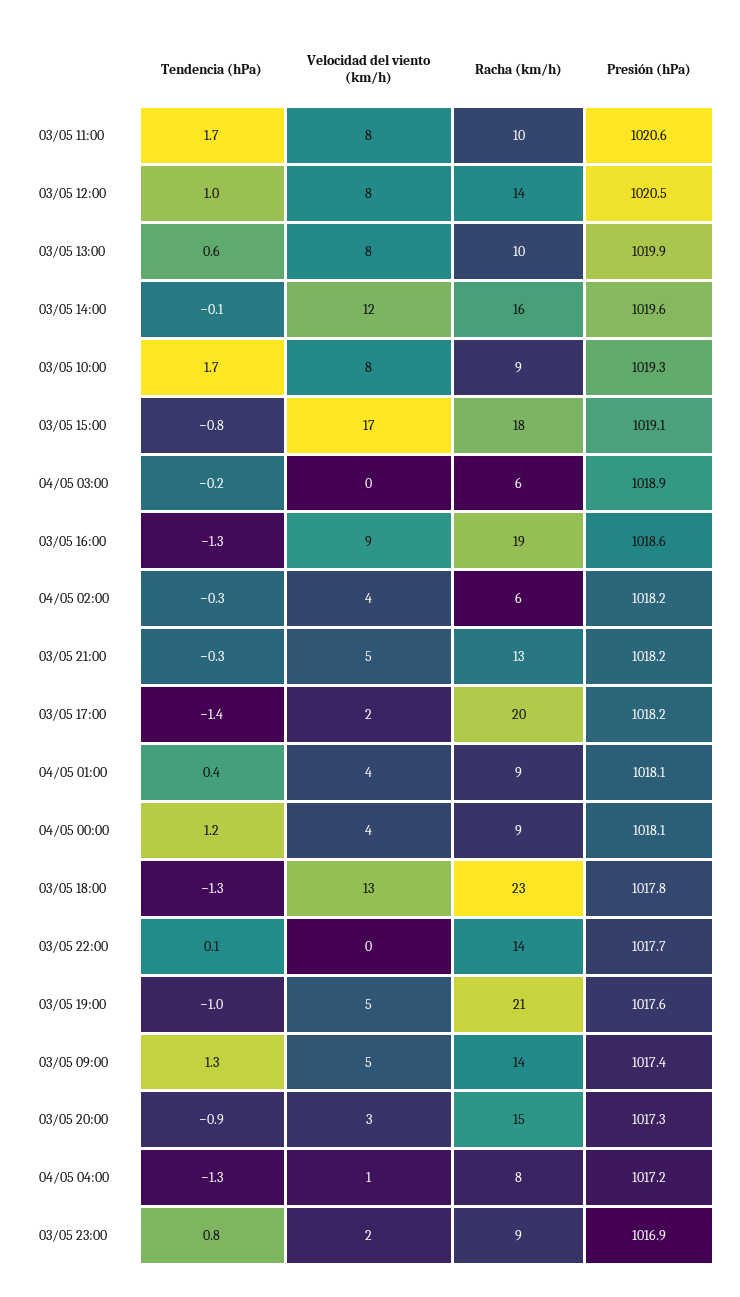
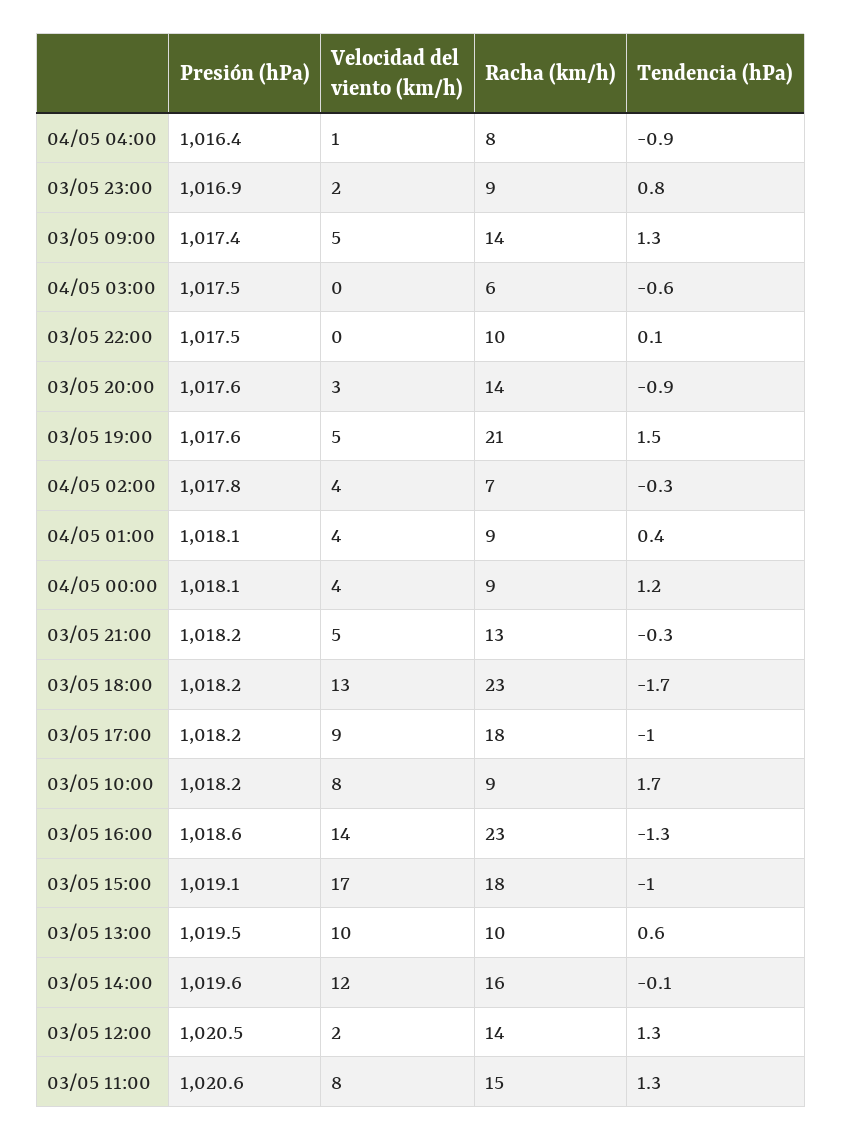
Tendencia (hPa), 03/05 11:00: 1.7 -> 1.3
Racha (km/h), 03/05 11:00: 10 -> 15
Tendencia (hPa), 03/05 12:00: 1 -> 1.3
Velocidad del viento (km/h), 03/05 12:00: 8 -> 2
Velocidad del viento (km/h), 03/05 13:00: 8 -> 10
Presión (hPa), 03/05 13:00: 1019.9 -> 1019.5
Presión (hPa), 03/05 10:00: 1019.3 -> 1018.2
Tendencia (hPa), 03/05 15:00: -0.8 -> -1
Tendencia (hPa), 04/05 03:00: -0.2 -> -0.6
Presión (hPa), 04/05 03:00: 1018.9 -> 1017.5
Velocidad del viento (km/h), 03/05 16:00: 9 -> 14
Racha (km/h), 03/05 16:00: 19 -> 23
Racha (km/h), 04/05 02:00: 6 -> 7
Presión (hPa), 04/05 02:00: 1018.2 -> 1017.8
Tendencia (hPa), 03/05 17:00: -1.4 -> -1
Velocidad del viento (km/h), 03/05 17:00: 2 -> 9
Racha (km/h), 03/05 17:00: 20 -> 18
Tendencia (hPa), 03/05 18:00: -1.3 -> -1.7
Presión (hPa), 03/05 18:00: 1017.8 -> 1018.2
Racha (km/h), 03/05 22:00: 14 -> 10
Presión (hPa), 03/05 22:00: 1017.7 -> 1017.5
Tendencia (hPa), 03/05 19:00: -1 -> 1.5
Racha (km/h), 03/05 20:00: 15 -> 14
Presión (hPa), 03/05 20:00: 1017.3 -> 1017.6
Tendencia (hPa), 04/05 04:00: -1.3 -> -0.9
Presión (hPa), 04/05 04:00: 1017.2 -> 1016.4

